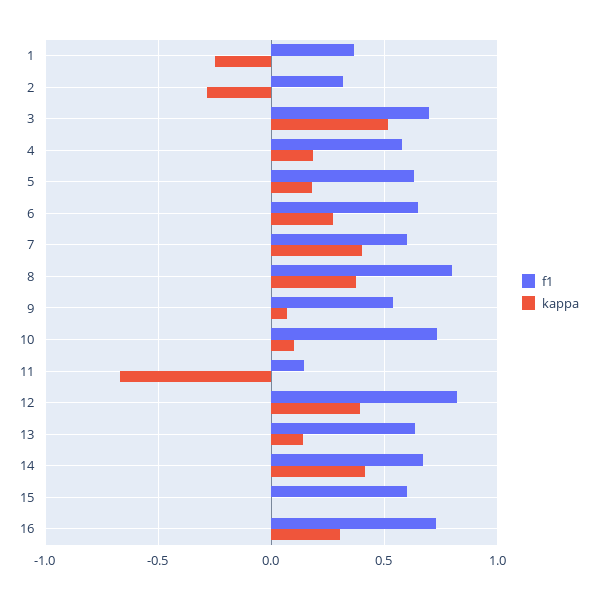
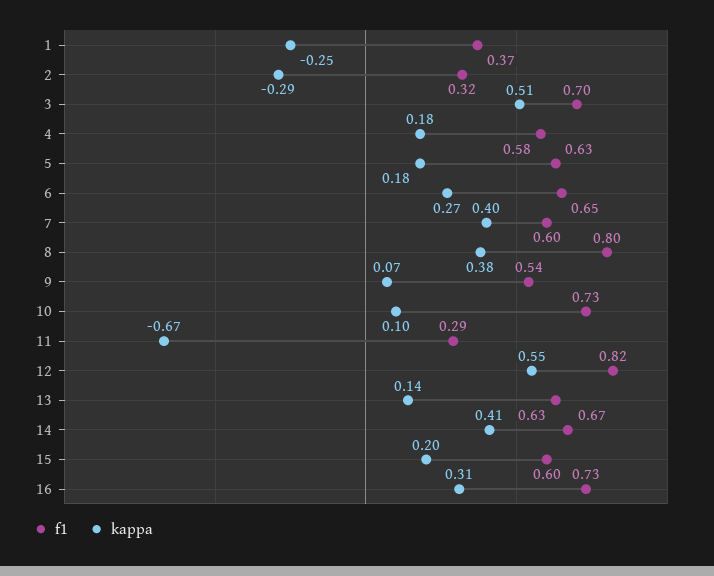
f1, 11: 0.15 -> 0.29
kappa, 12: 0.4 -> 0.55
kappa, 15: 0 -> 0.2

